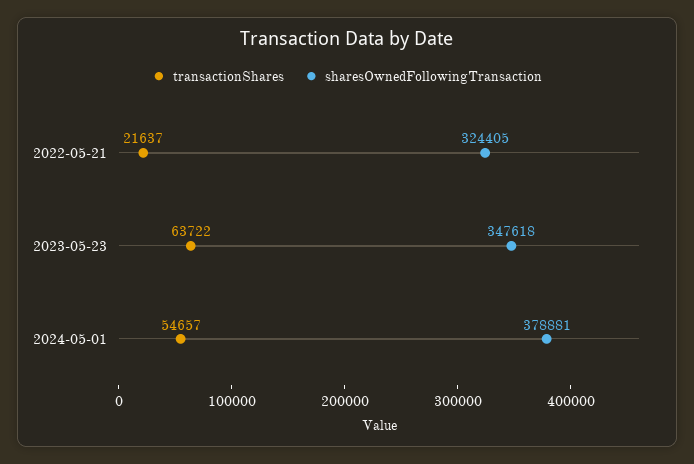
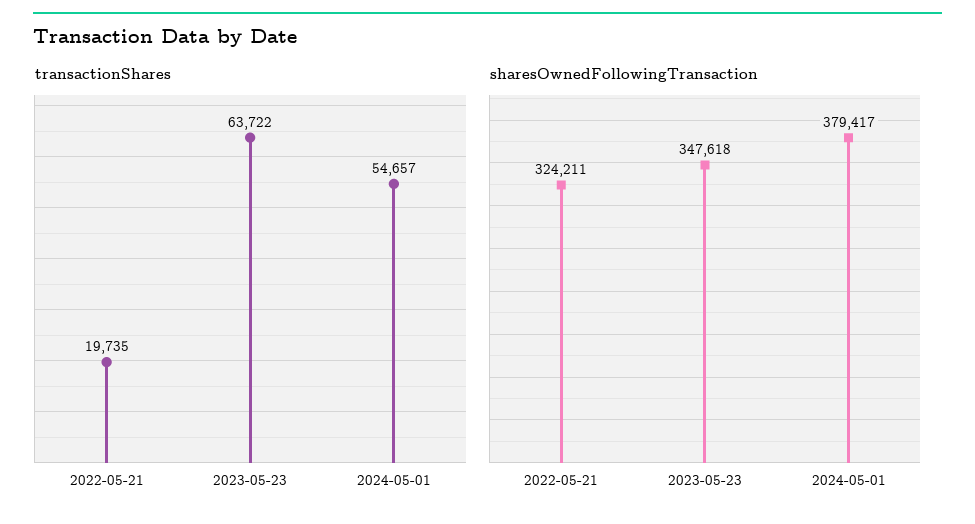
transactionShares, 2022-05-21: 21637 -> 19735
sharesOwnedFollowingTransaction, 2022-05-21: 324405 -> 324211
sharesOwnedFollowingTransaction, 2024-05-01: 378881 -> 379417

